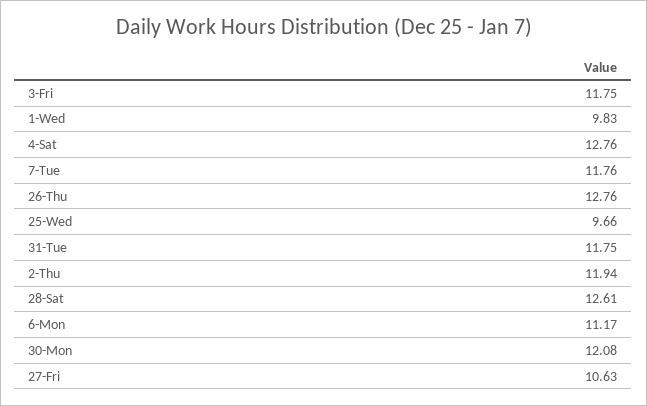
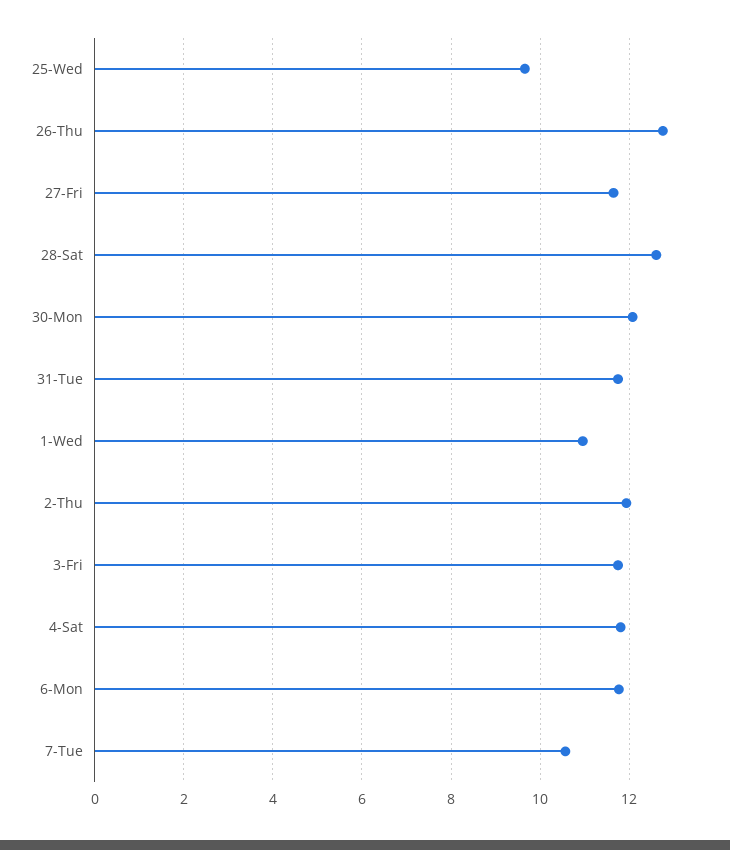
1-Wed: 9.83 -> 11
4-Sat: 12.76 -> 11.8
7-Tue: 11.76 -> 10.6
6-Mon: 11.17 -> 11.8
27-Fri: 10.63 -> 11.6

